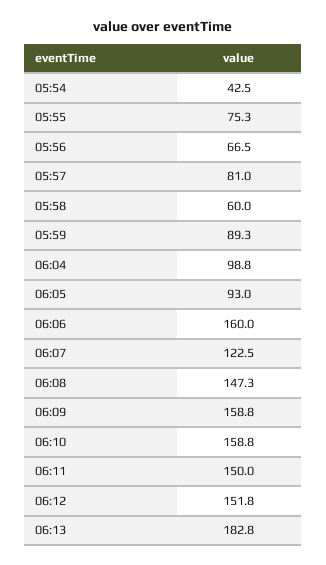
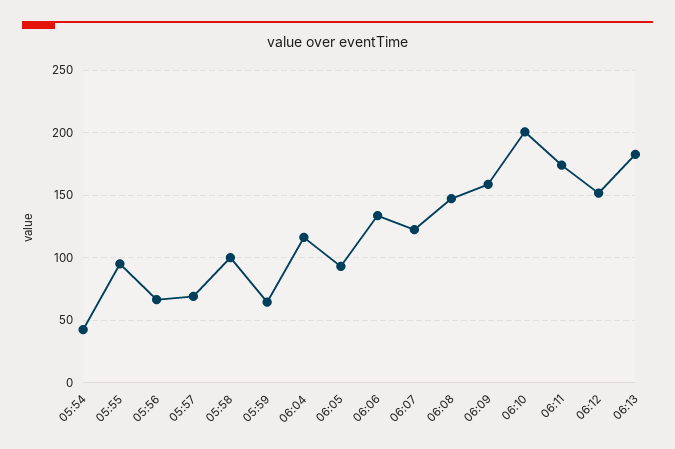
05:55: 75.3 -> 95
05:57: 81 -> 70
05:58: 60 -> 100
05:59: 89.3 -> 65
06:04: 98.8 -> 115
06:06: 160 -> 135
06:10: 158.8 -> 200
06:11: 150 -> 175

